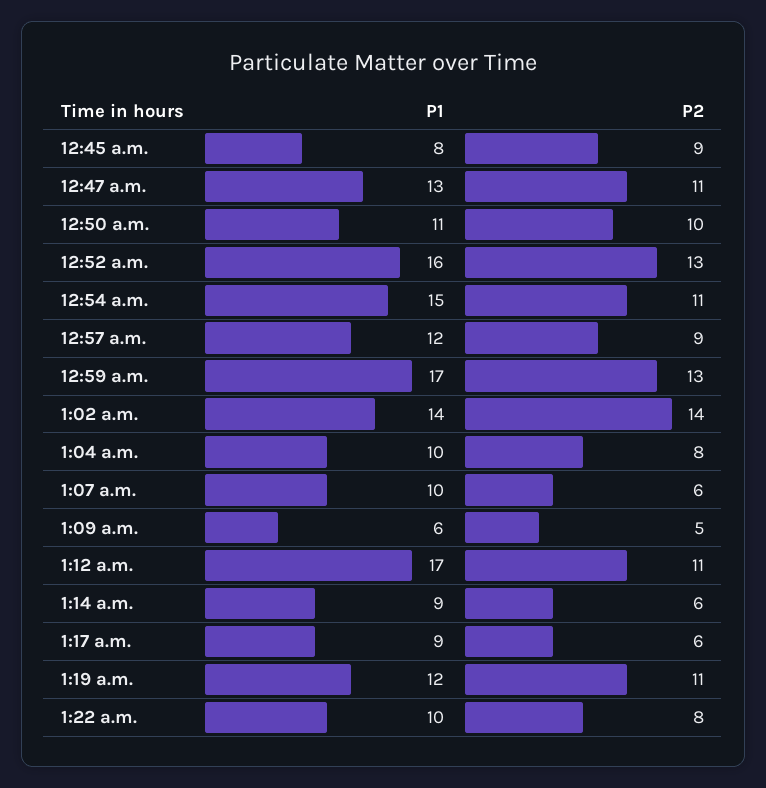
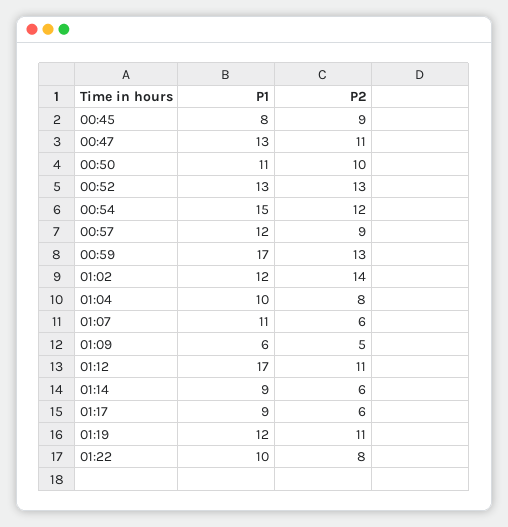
P1, 12:52 a.m.: 16 -> 13
P2, 12:54 a.m.: 11 -> 12
P1, 1:02 a.m.: 14 -> 12
P1, 1:07 a.m.: 10 -> 11

